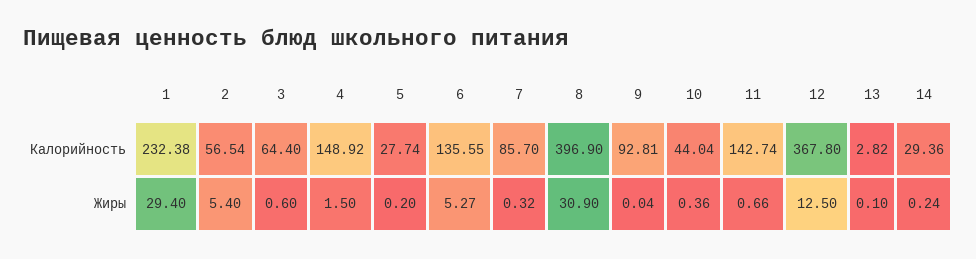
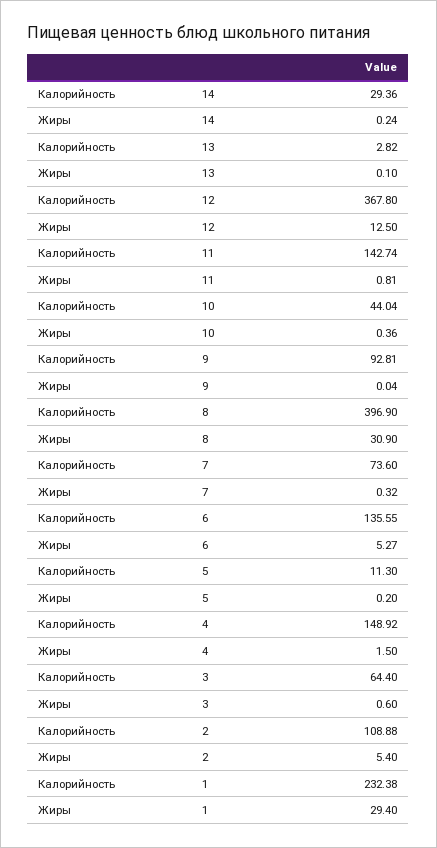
2, Калорийность: 56.54 -> 108.88
5, Калорийность: 27.74 -> 11.3
7, Калорийность: 85.7 -> 73.6
11, Жиры: 0.66 -> 0.81

